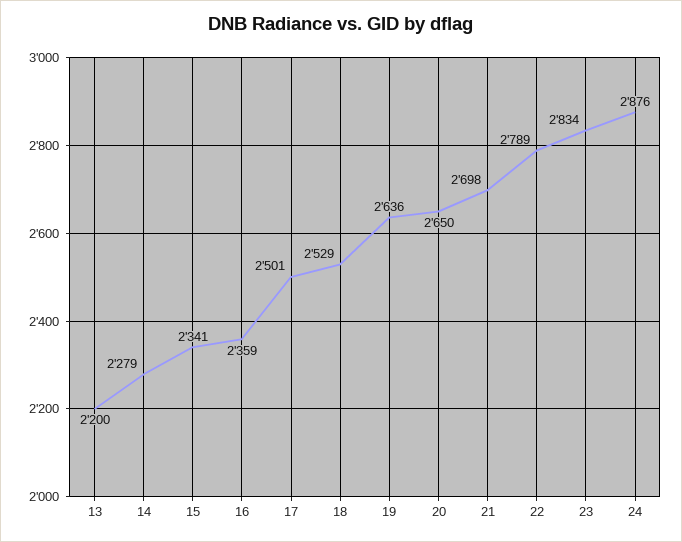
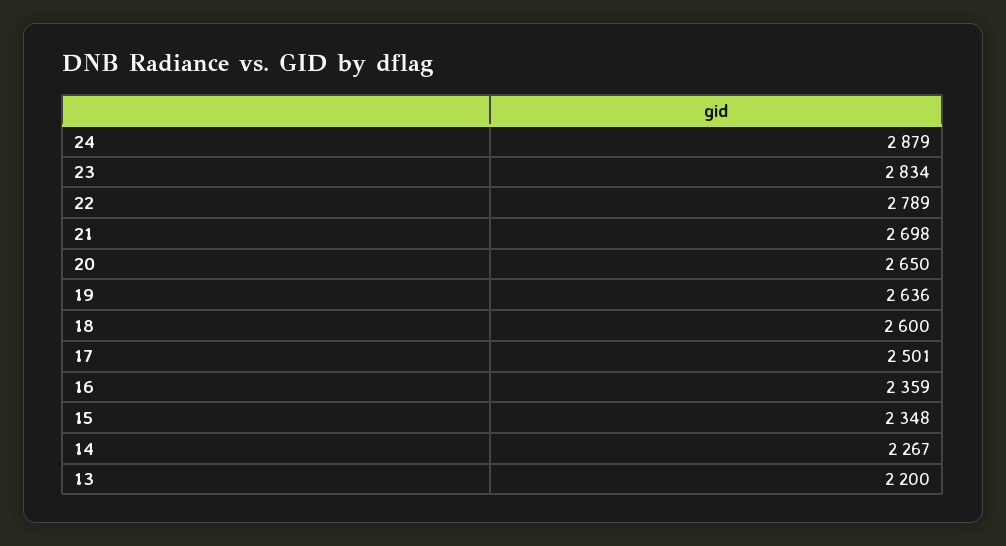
14: 2279 -> 2267
15: 2341 -> 2348
18: 2529 -> 2600
24: 2876 -> 2879

